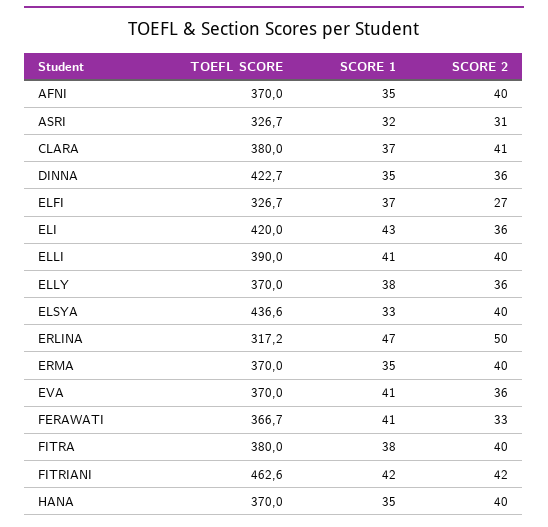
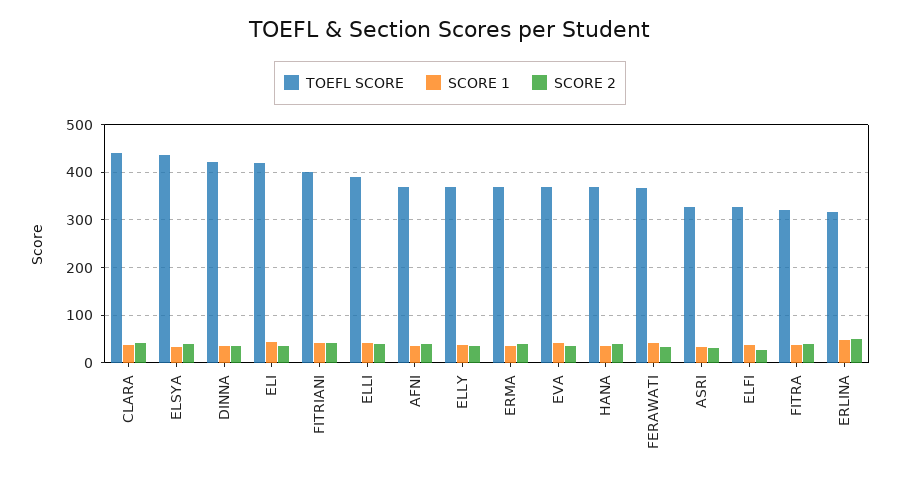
TOEFL SCORE, CLARA: 380 -> 440
TOEFL SCORE, FITRA: 380 -> 320
TOEFL SCORE, FITRIANI: 462.6 -> 400

